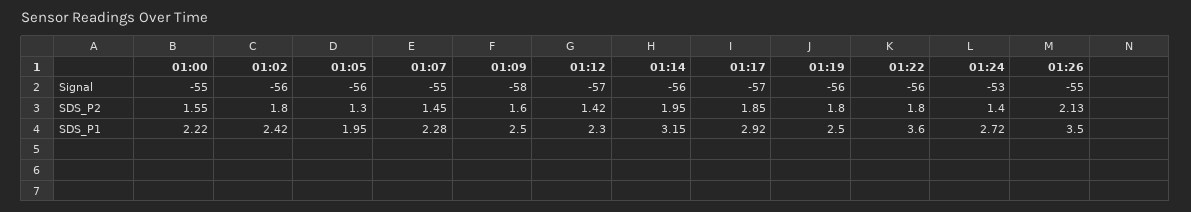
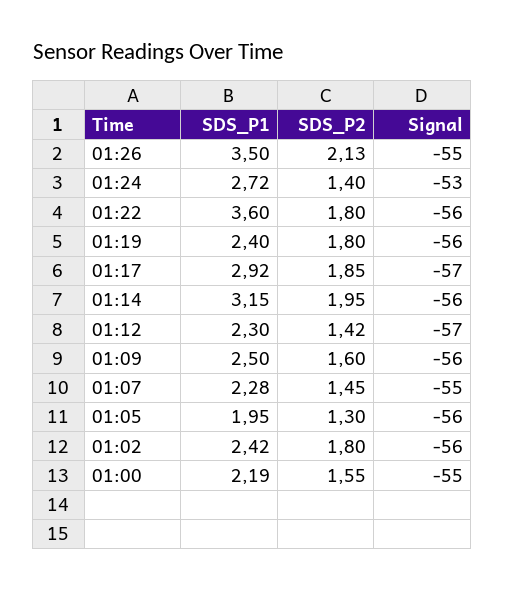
01:09, Signal: -58 -> -56
01:00, SDS_P1: 2.22 -> 2.19
01:19, SDS_P1: 2.5 -> 2.4

